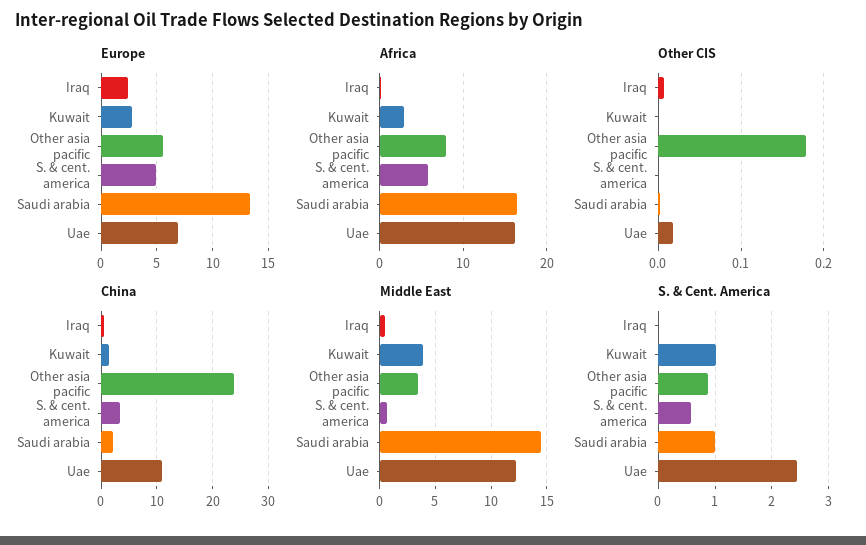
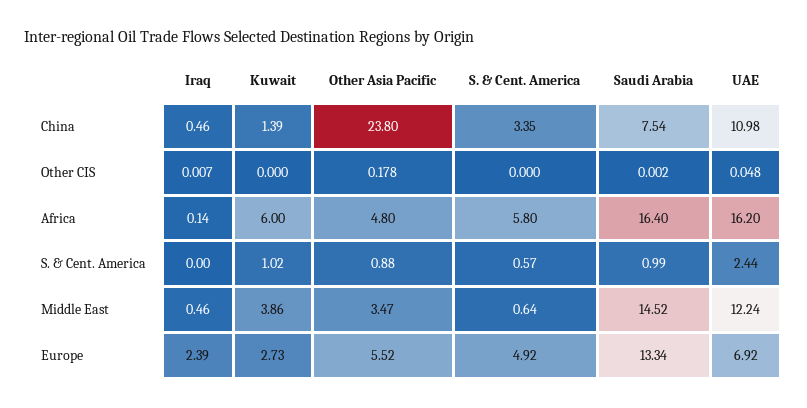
Africa, Kuwait: 3 -> 6
Africa, Other asia pacific: 8 -> 4.8
Other CIS, Uae: 0.02 -> 0.048
China, Saudi arabia: 2 -> 7.54

